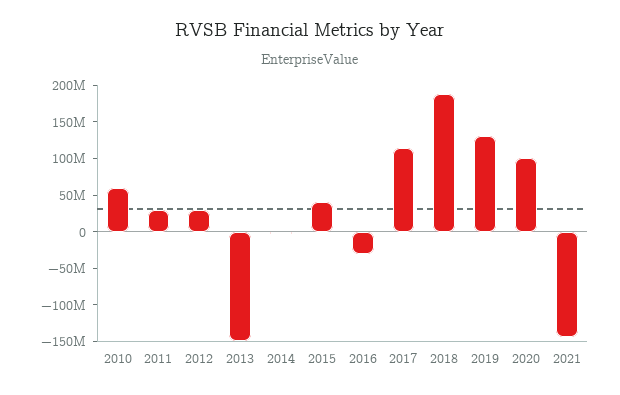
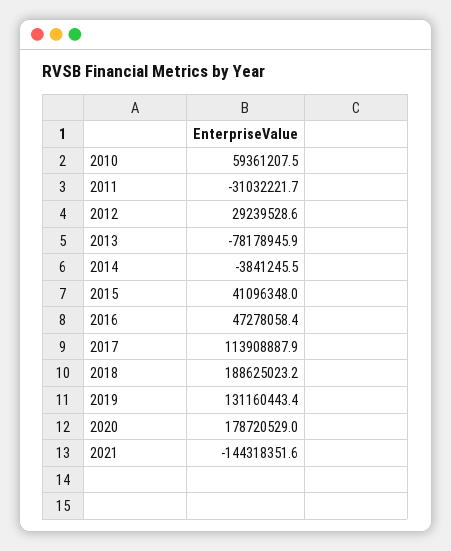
2011: 25000000 -> -31032221.7
2013: -150000000 -> -78178945.9
2016: -25000000 -> 47278058.4
2020: 100000000 -> 178720529

